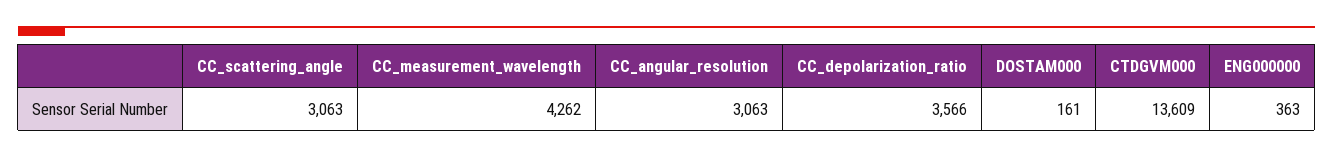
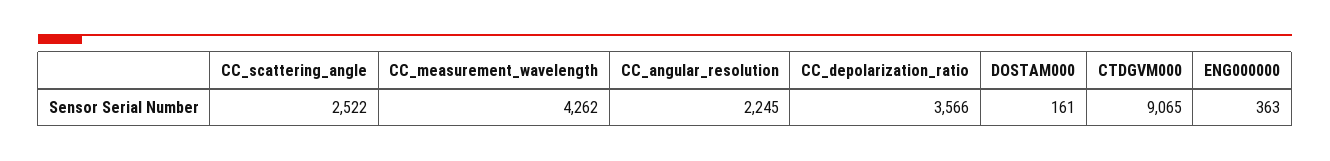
CC_scattering_angle: 3063 -> 2522
CC_angular_resolution: 3063 -> 2245
CTDGVM000: 13609 -> 9065

